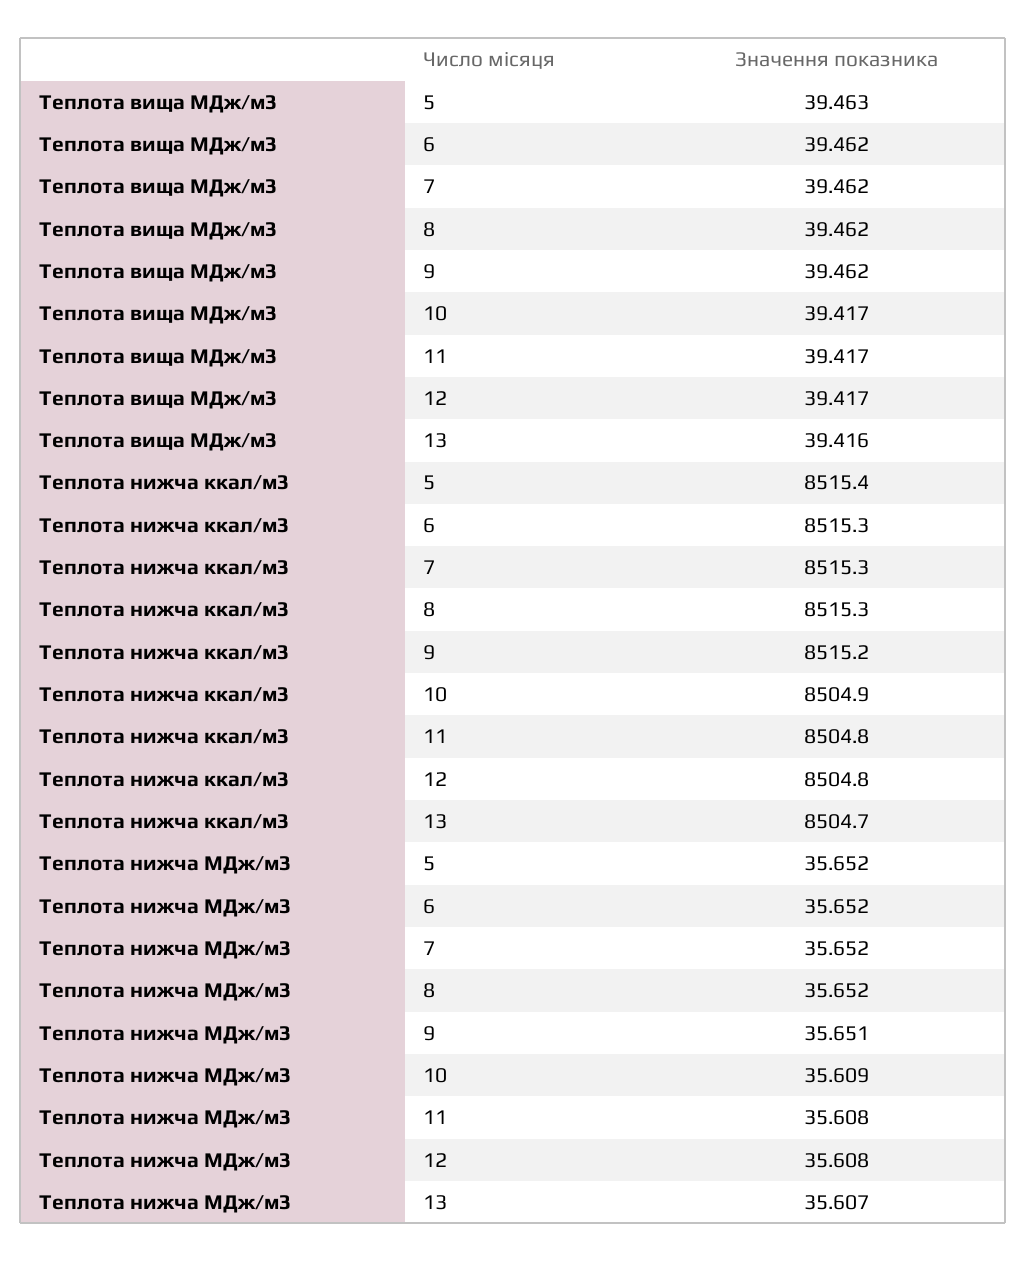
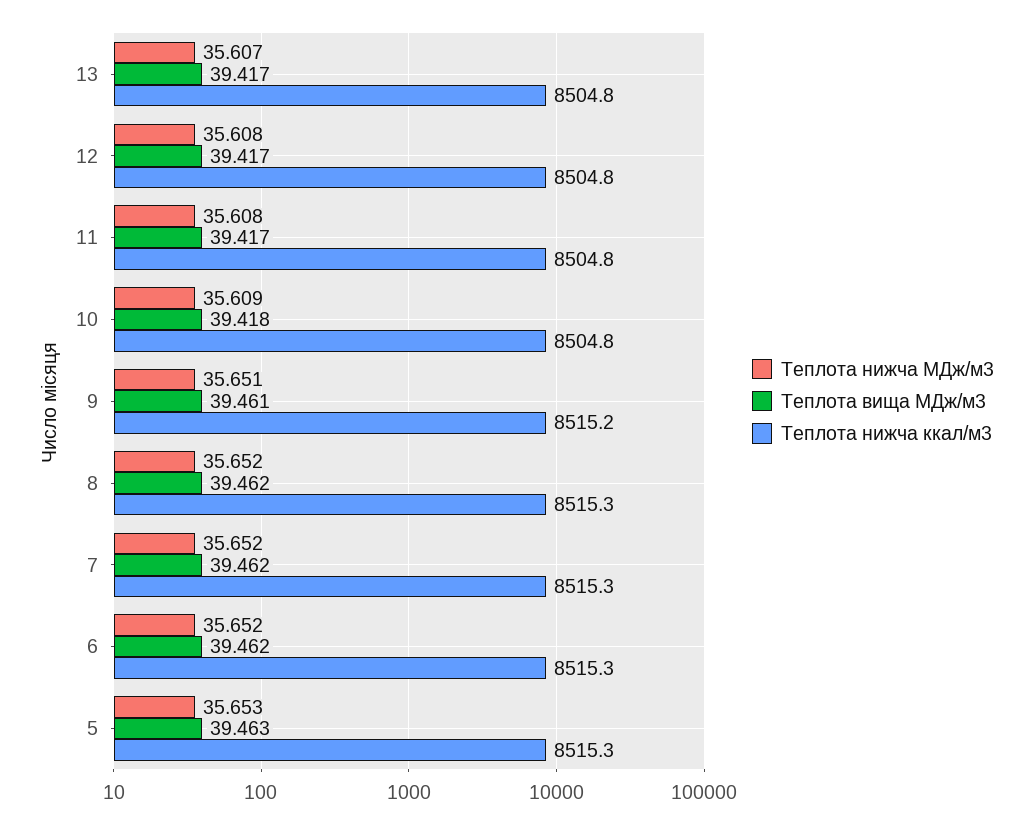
Теплота вища МДж/м3, 9: 39.462 -> 39.461
Теплота вища МДж/м3, 10: 39.417 -> 39.418
Теплота вища МДж/м3, 13: 39.416 -> 39.417
Теплота нижча ккал/м3, 5: 8515.4 -> 8515.3
Теплота нижча ккал/м3, 10: 8504.9 -> 8504.8
Теплота нижча ккал/м3, 13: 8504.7 -> 8504.8
Теплота нижча МДж/м3, 5: 35.652 -> 35.653

